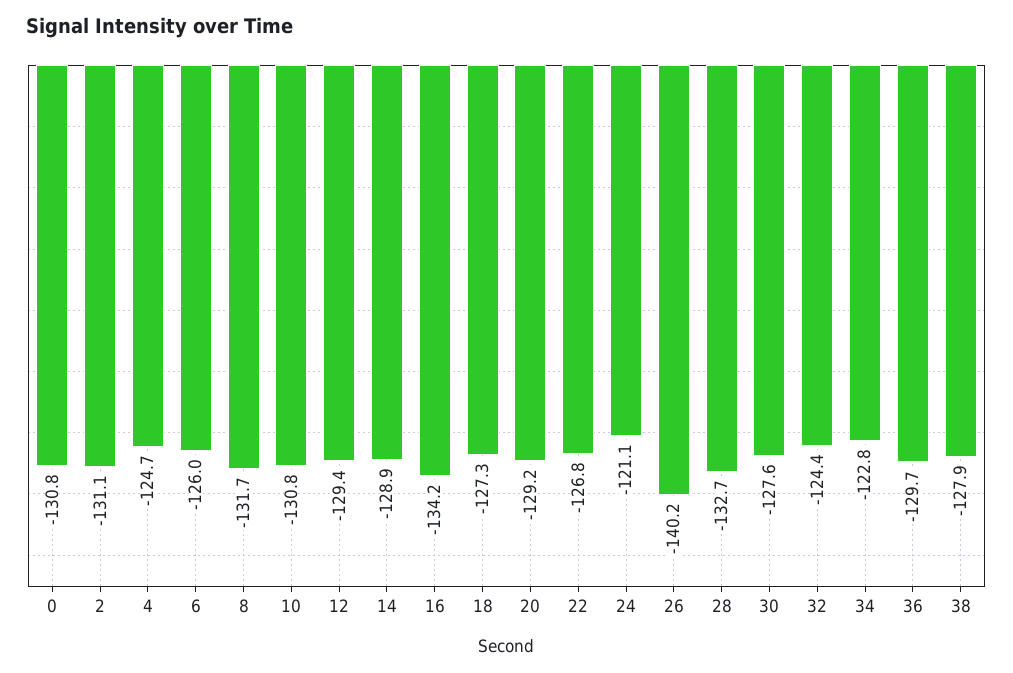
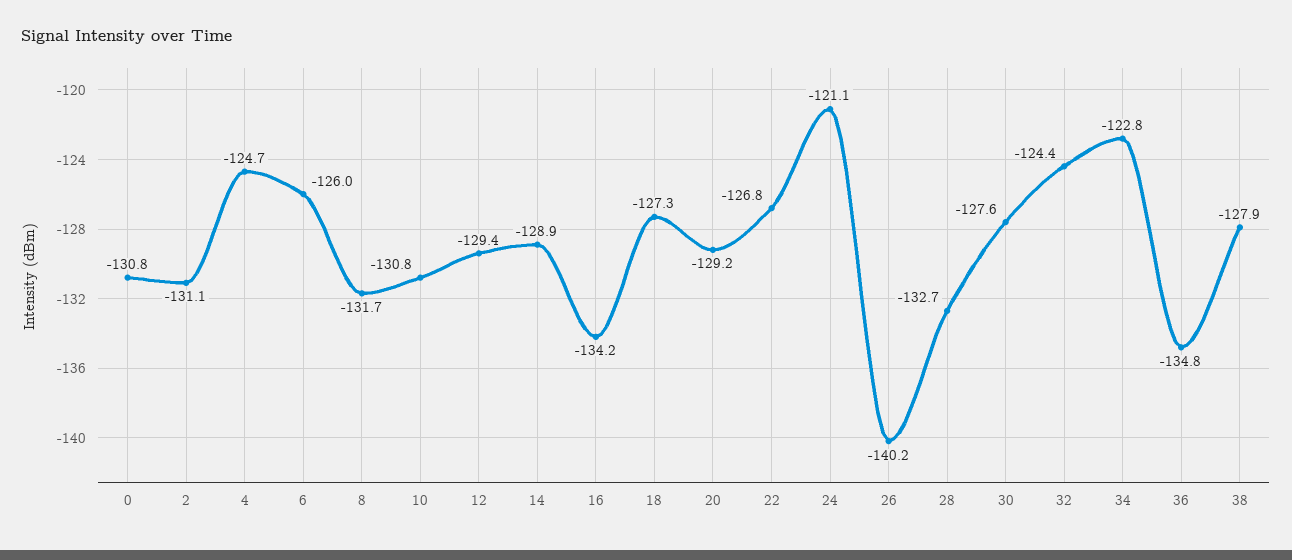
36: -129.7 -> -134.8

